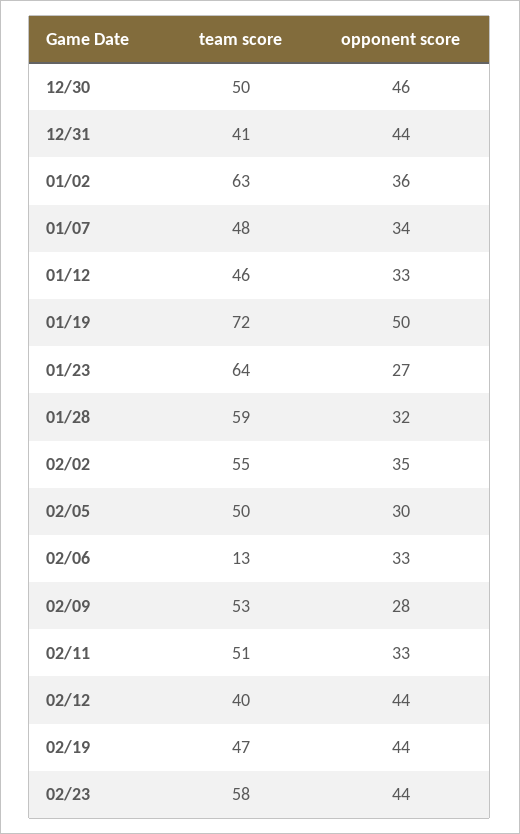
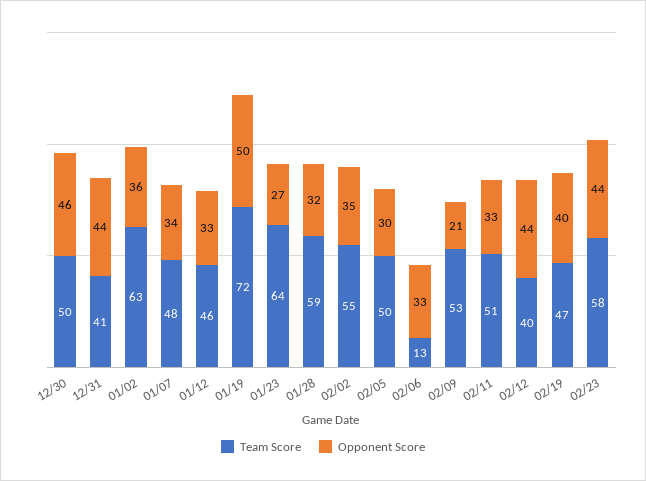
opponent score, 02/09: 28 -> 21
opponent score, 02/19: 44 -> 40

